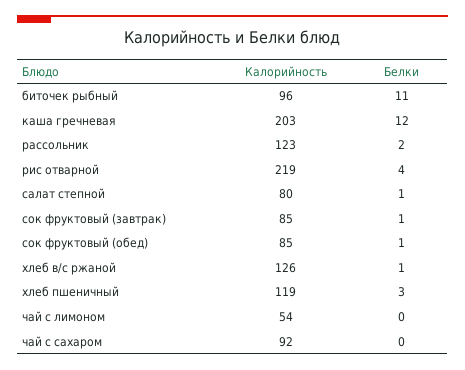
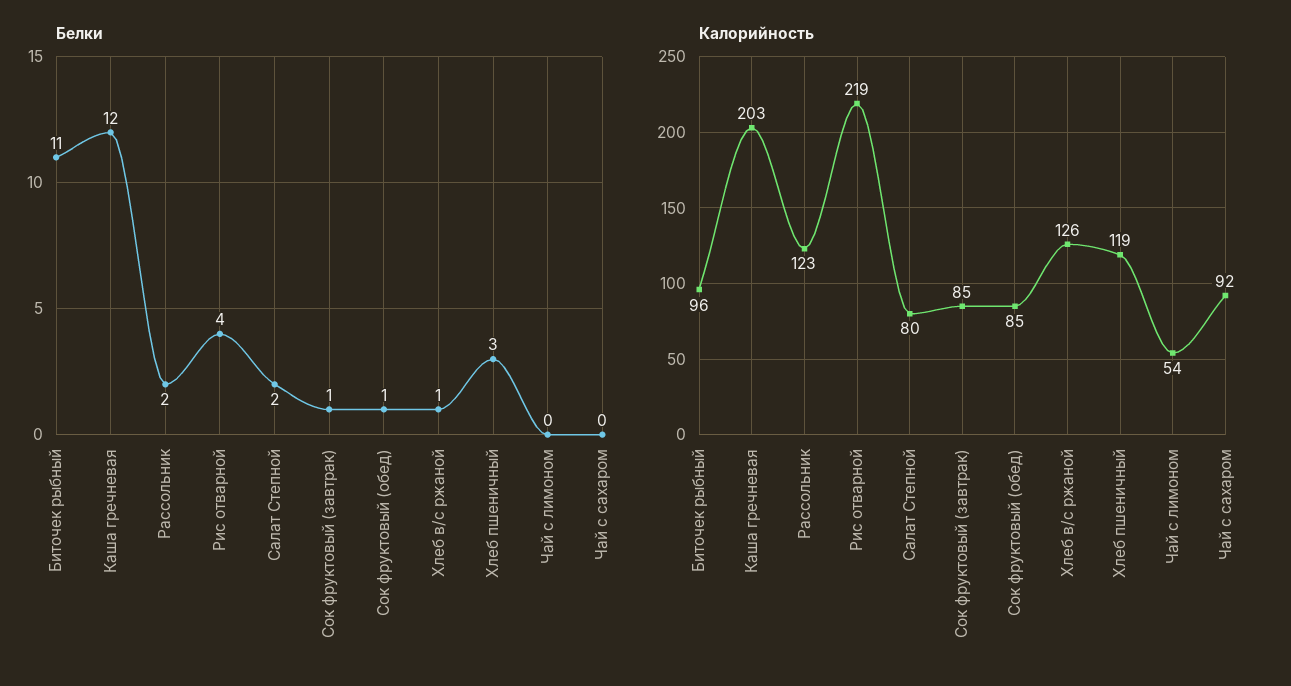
Белки, салат степной: 1 -> 2

